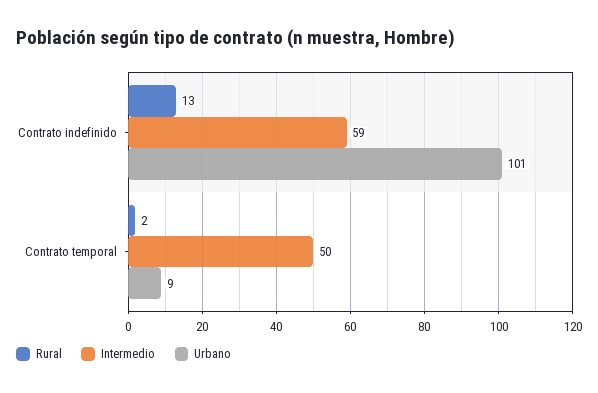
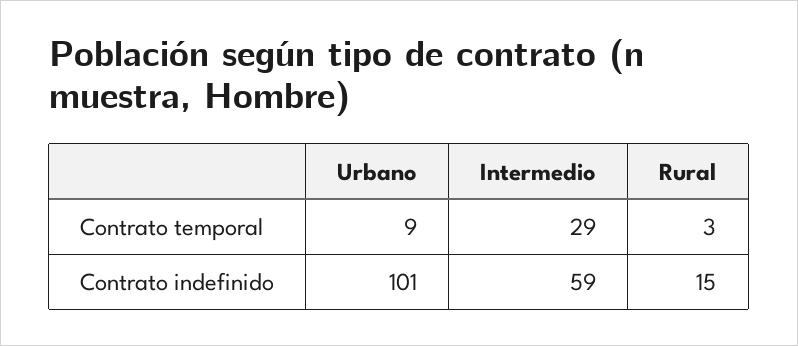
Rural, Contrato indefinido: 13 -> 15
Rural, Contrato temporal: 2 -> 3
Intermedio, Contrato temporal: 50 -> 29

